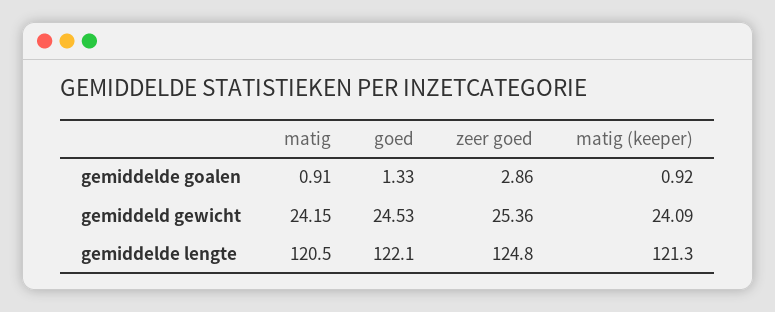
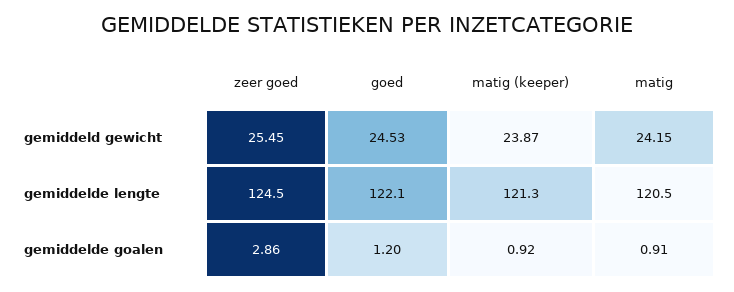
goed, gemiddelde goalen: 1.33 -> 1.2
zeer goed, gemiddeld gewicht: 25.36 -> 25.45
matig (keeper), gemiddeld gewicht: 24.09 -> 23.87
zeer goed, gemiddelde lengte: 124.8 -> 124.5

